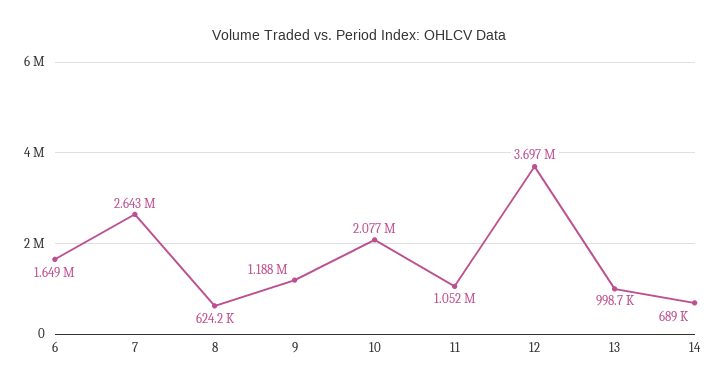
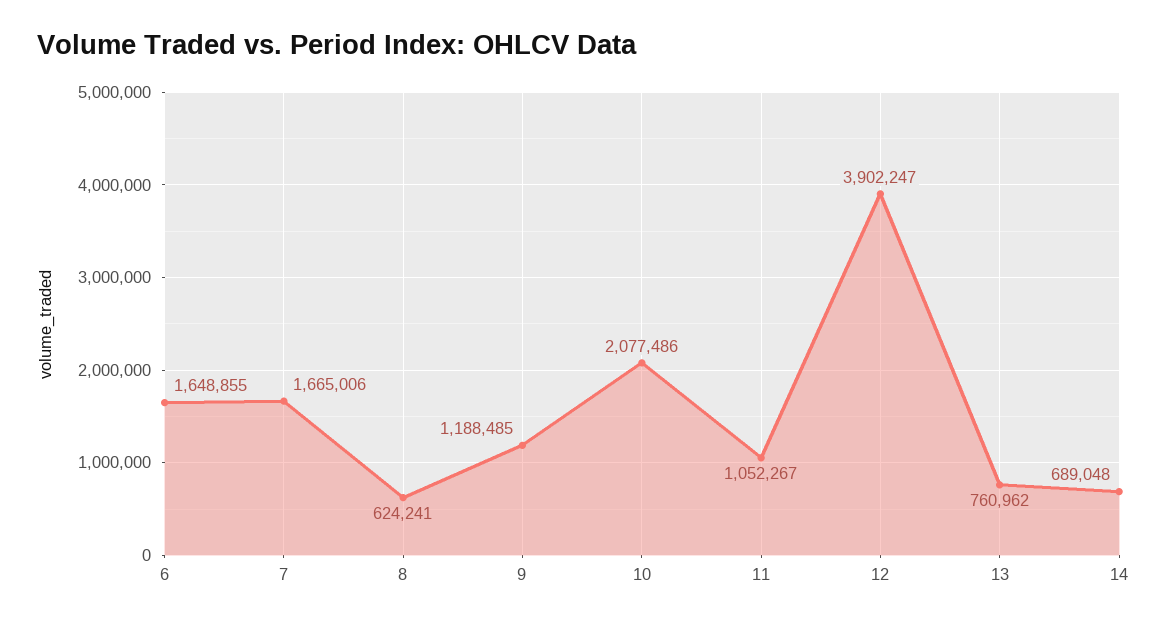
7: 2643000 -> 1665006
12: 3697000 -> 3902247
13: 998700 -> 760962

